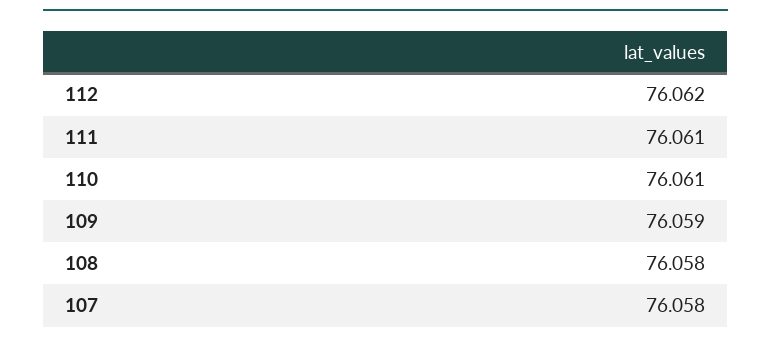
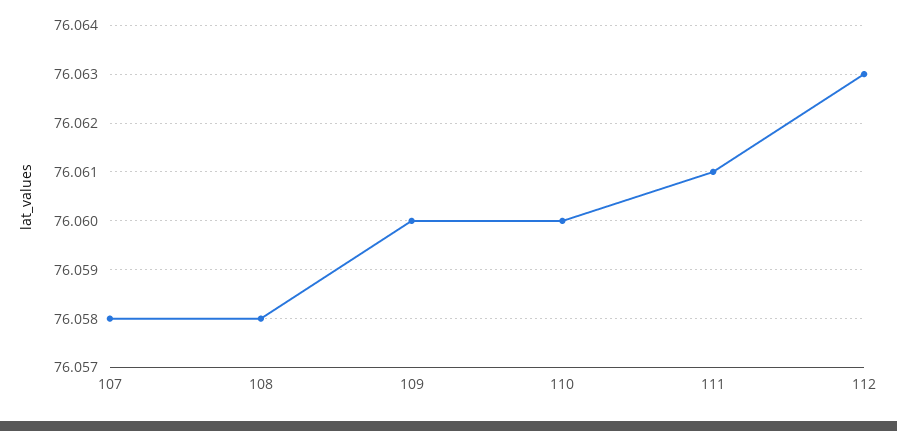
112: 76.062 -> 76.063
110: 76.061 -> 76.06
109: 76.059 -> 76.06

